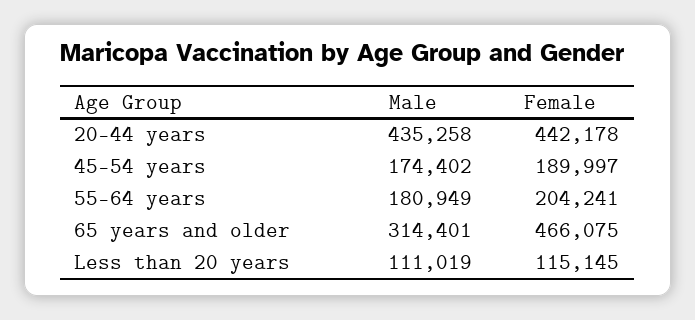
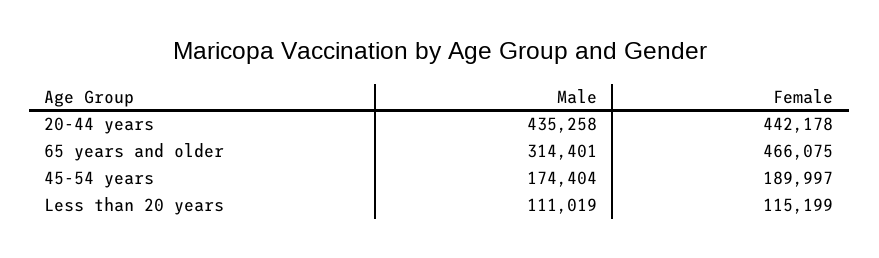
Male, 45-54 years: 174402 -> 174404
Male, 55-64 years: 180949 -> none
Female, 55-64 years: 204241 -> none
Female, Less than 20 years: 115145 -> 115199

